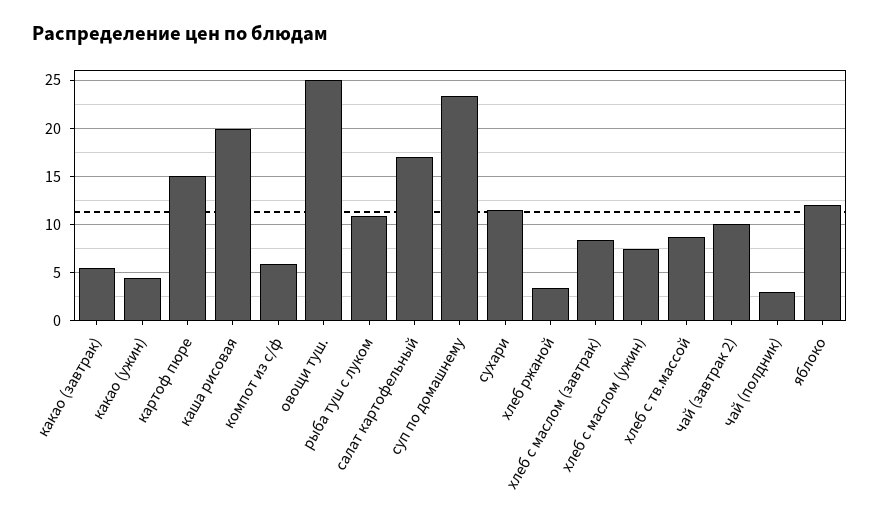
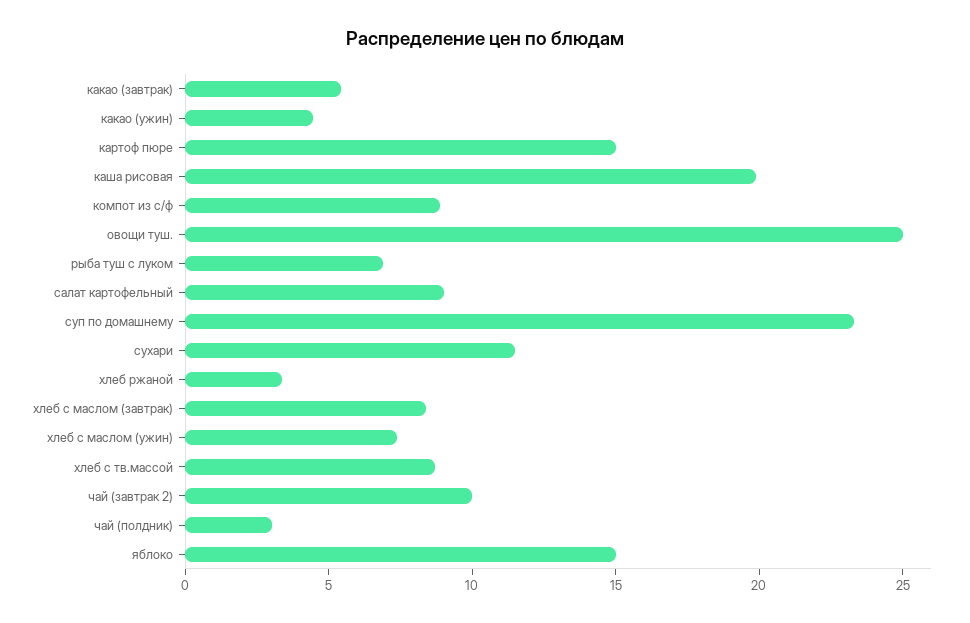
компот из с/ф: 6 -> 9
рыба туш с луком: 11 -> 7
салат картофельный: 17 -> 9
яблоко: 12 -> 15

